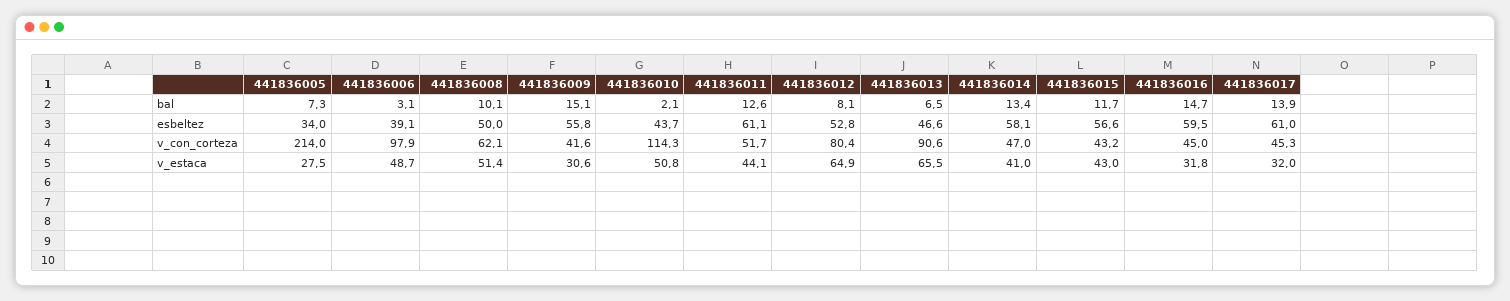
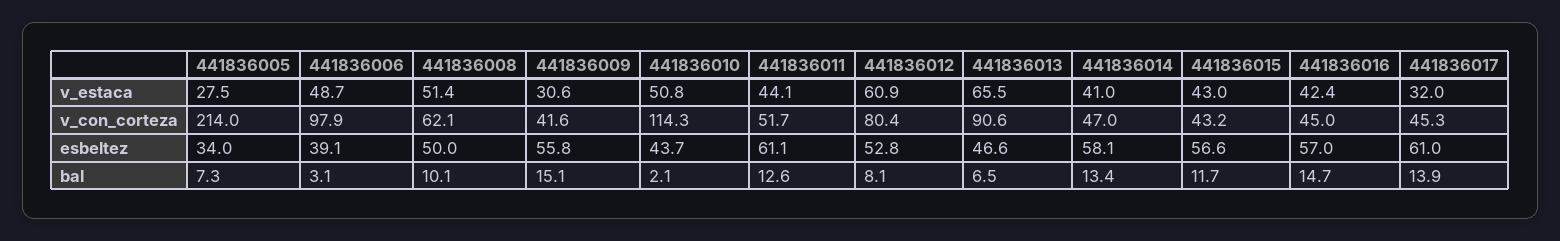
441836016, esbeltez: 59.5 -> 57
441836012, v_estaca: 64.9 -> 60.9
441836016, v_estaca: 31.8 -> 42.4

